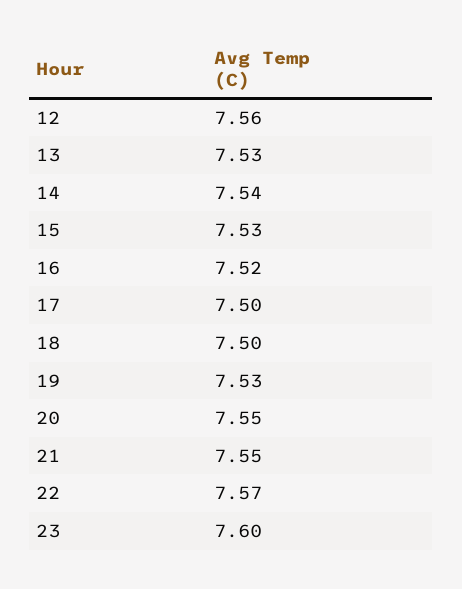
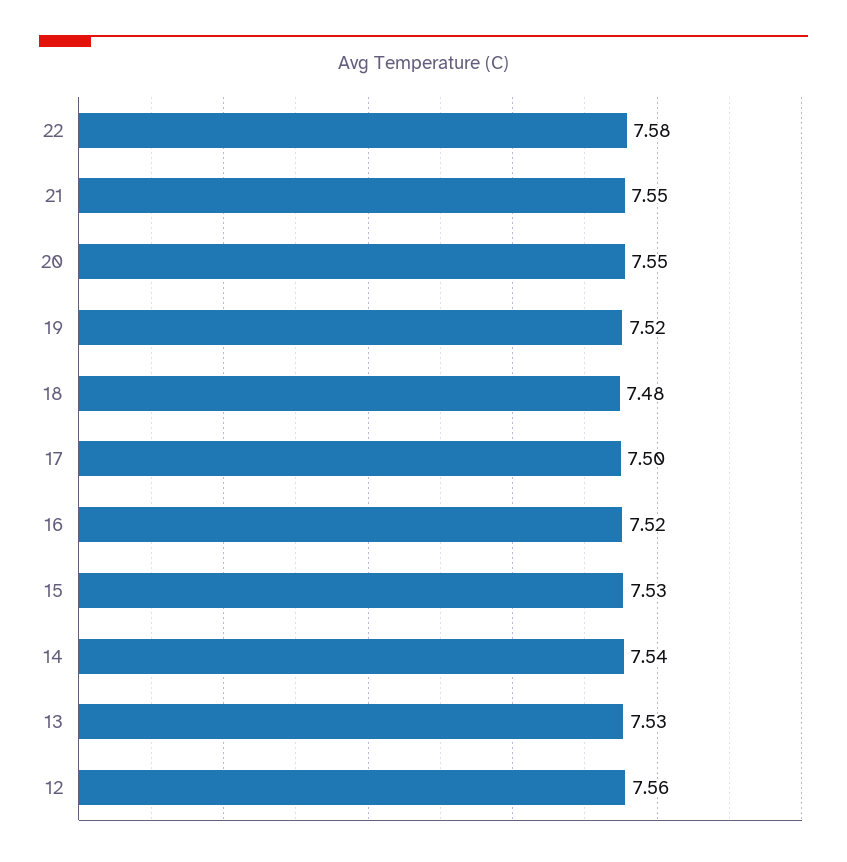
18: 7.5 -> 7.48
19: 7.53 -> 7.52
22: 7.57 -> 7.58
23: 7.6 -> none

